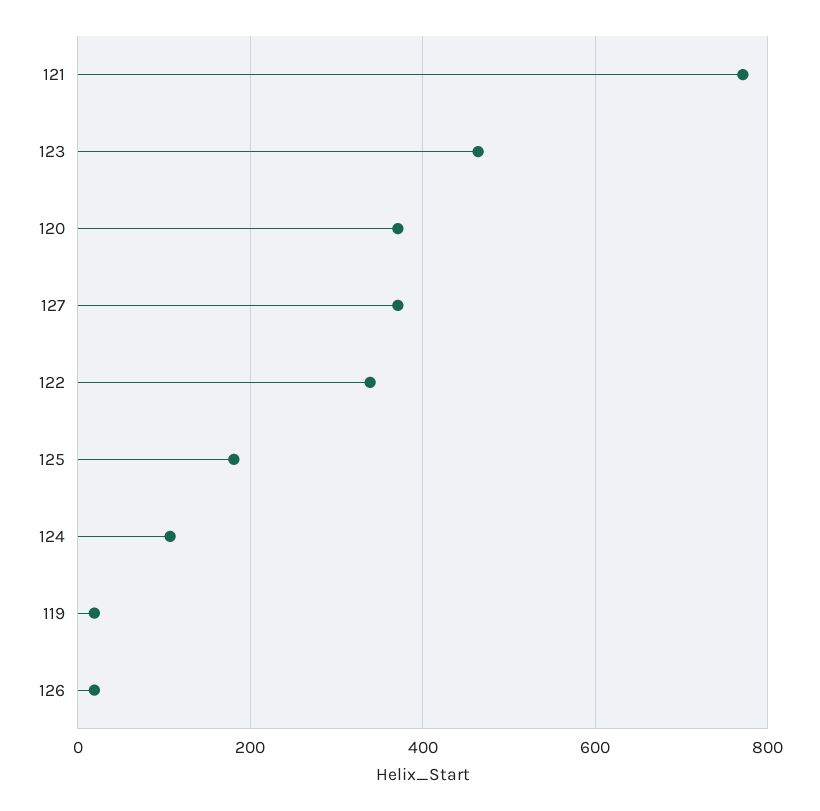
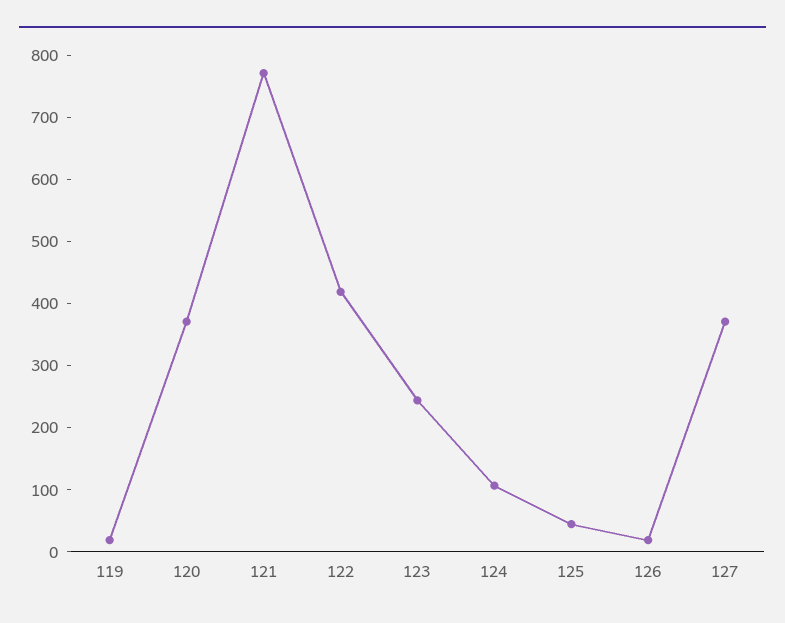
123: 460 -> 240
122: 340 -> 420
125: 180 -> 40

